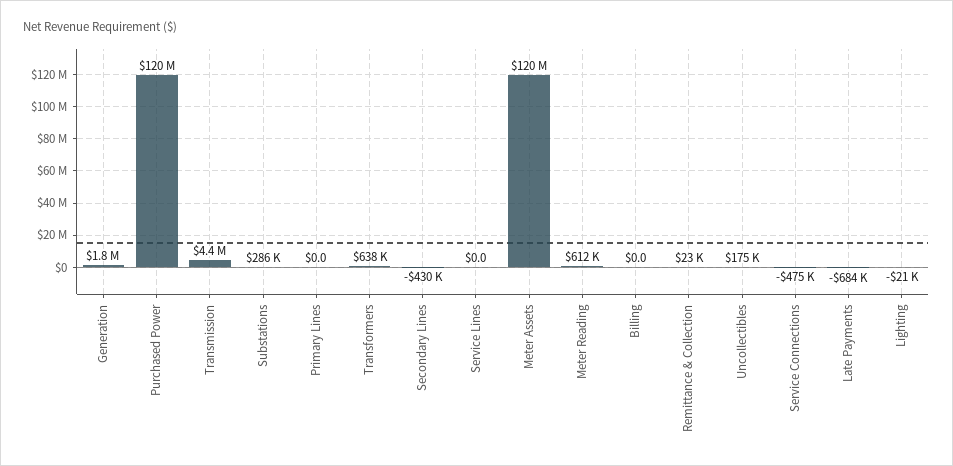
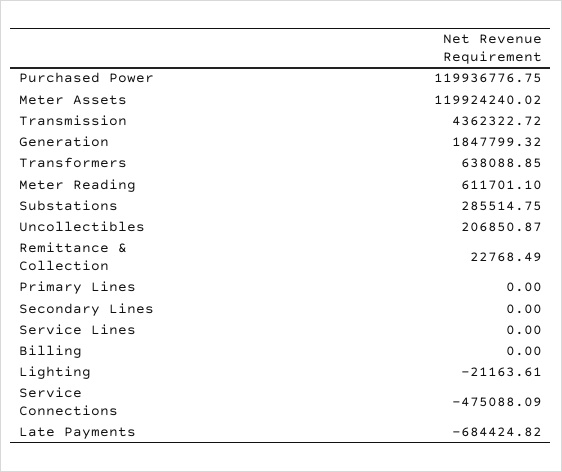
Secondary Lines: -430000 -> 0
Uncollectibles: 175000 -> 206850.87

